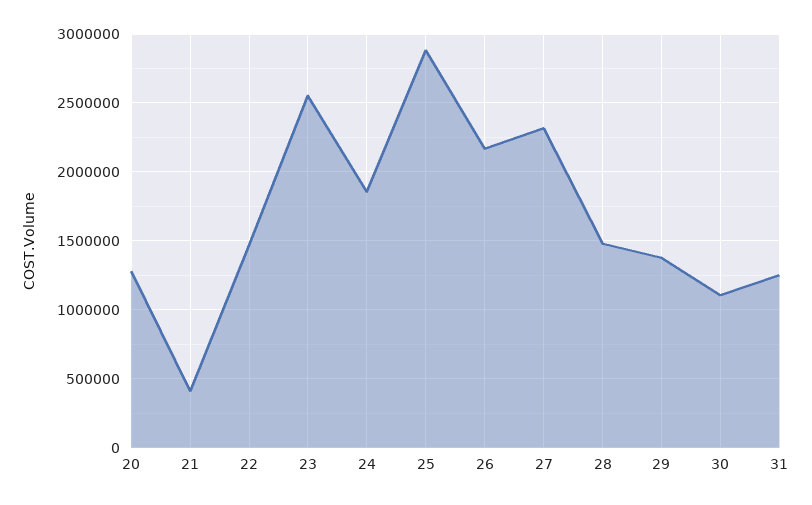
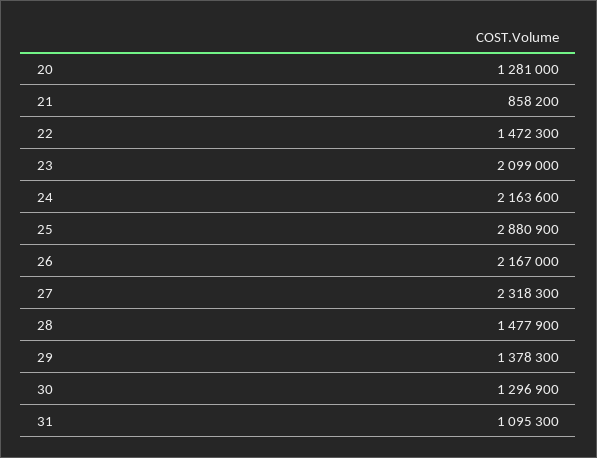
21: 400000 -> 858200
23: 2550000 -> 2099000
24: 1850000 -> 2163600
30: 1100000 -> 1296900
31: 1250000 -> 1095300

